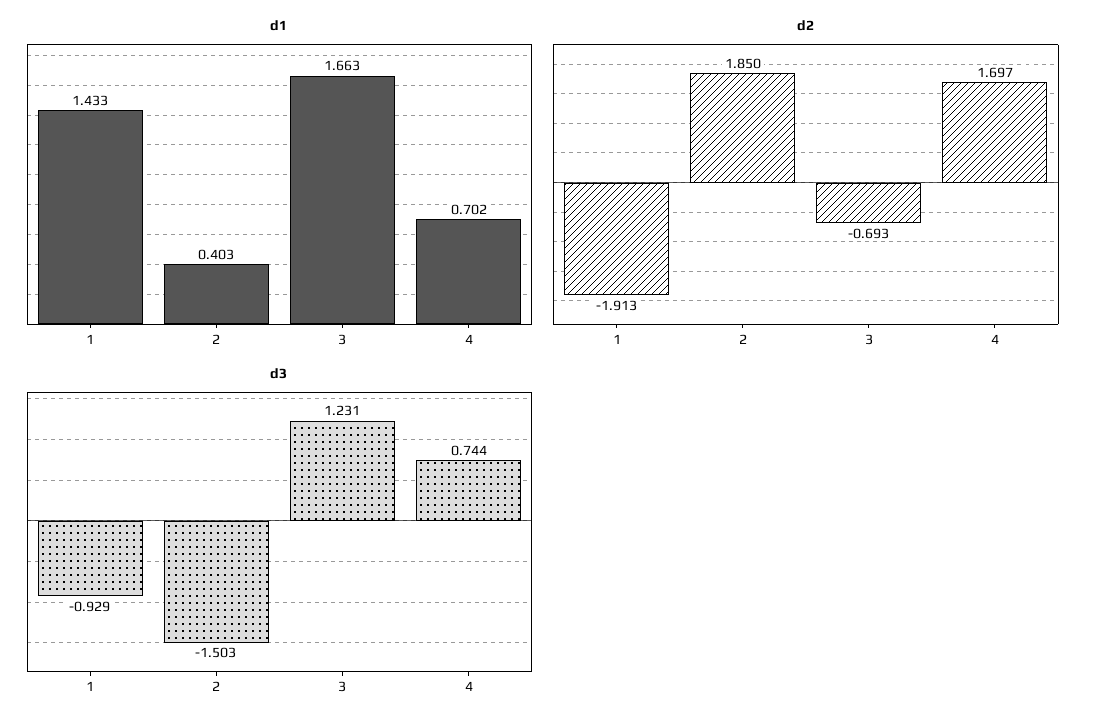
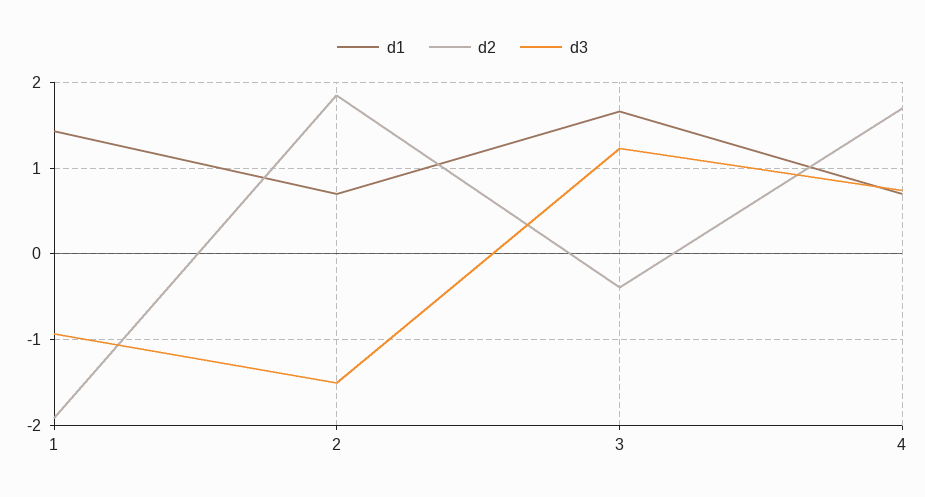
d1, 2: 0.403 -> 0.7
d2, 3: -0.693 -> -0.4

